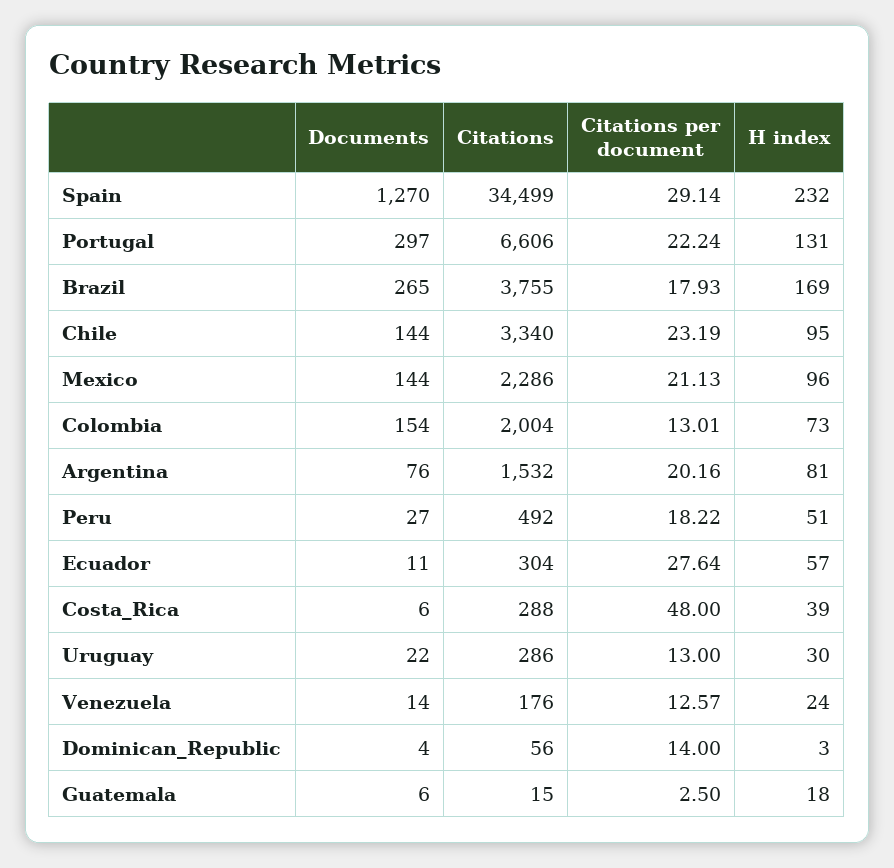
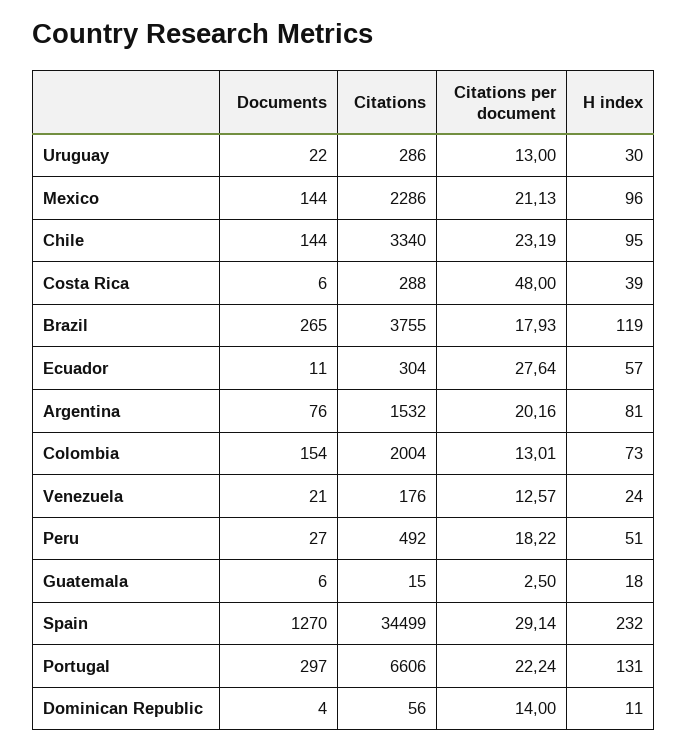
H index, Brazil: 169 -> 119
Documents, Venezuela: 14 -> 21
H index, Dominican_Republic: 3 -> 11

